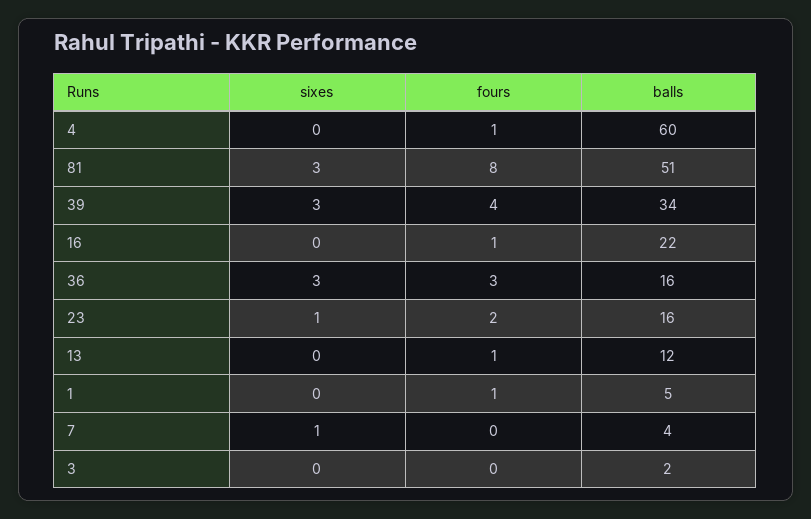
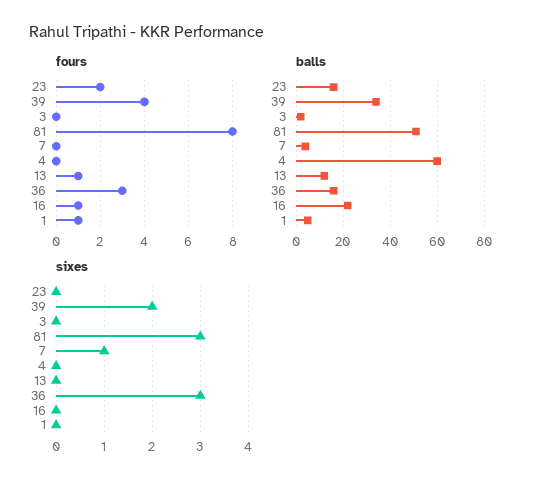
fours, 4: 1 -> 0
sixes, 39: 3 -> 2
sixes, 23: 1 -> 0

